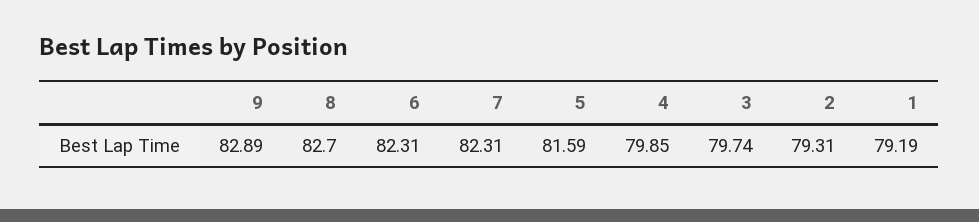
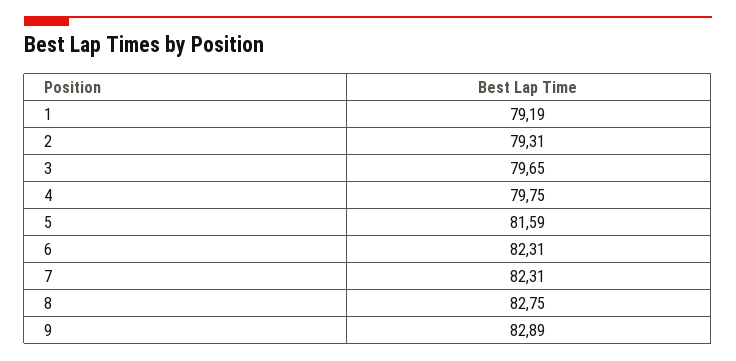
8: 82.7 -> 82.75
4: 79.85 -> 79.75
3: 79.74 -> 79.65

